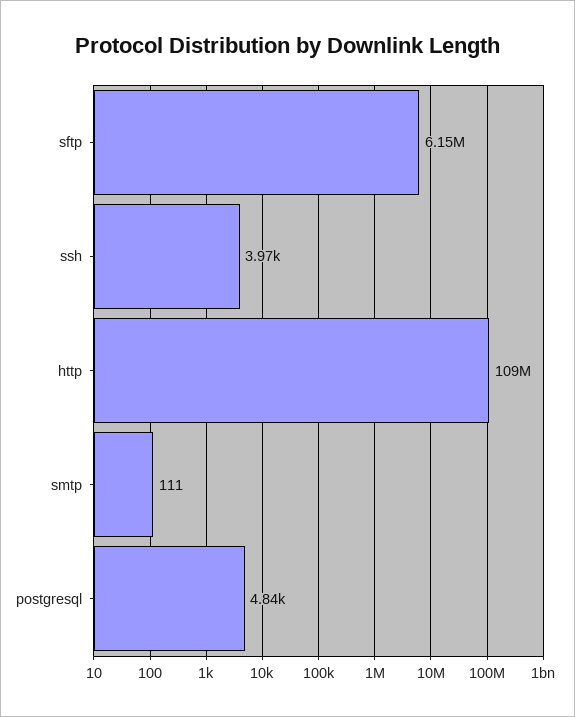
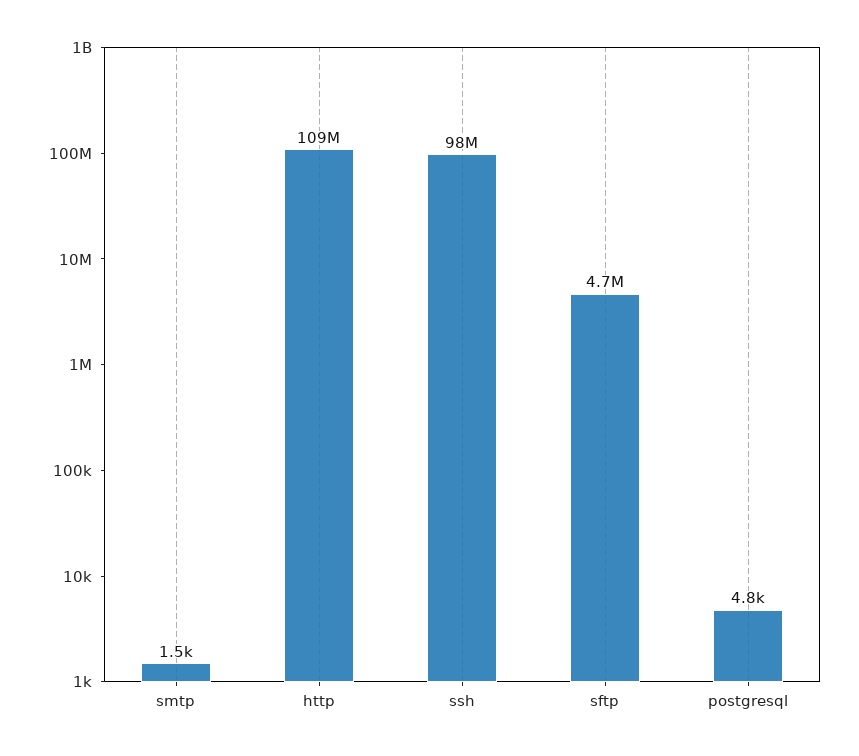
sftp: 6150000 -> 4700000
ssh: 3970 -> 98000000
smtp: 111 -> 1500

